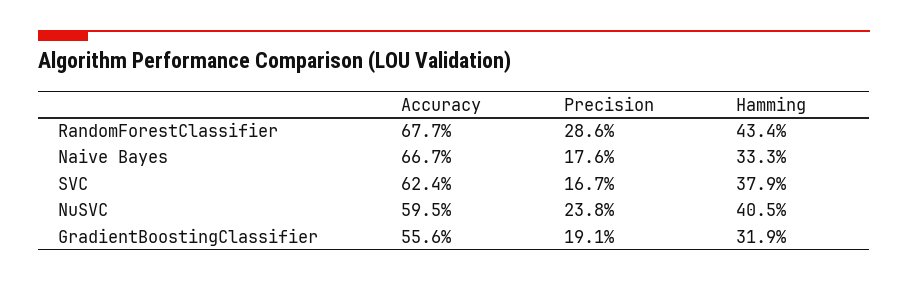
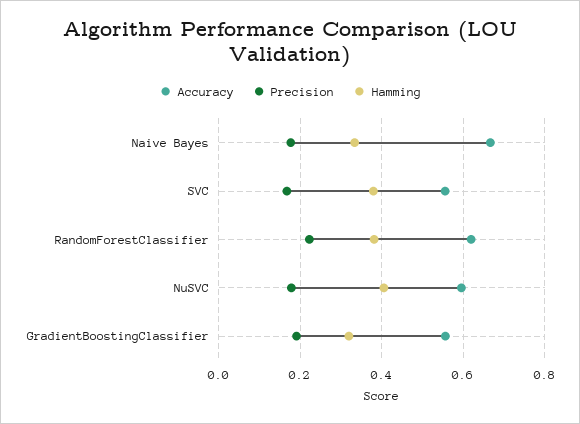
Accuracy, RandomForestClassifier: 0.677 -> 0.62
Precision, RandomForestClassifier: 0.286 -> 0.22
Hamming, RandomForestClassifier: 0.434 -> 0.38
Accuracy, SVC: 0.624 -> 0.56
Precision, NuSVC: 0.238 -> 0.18

